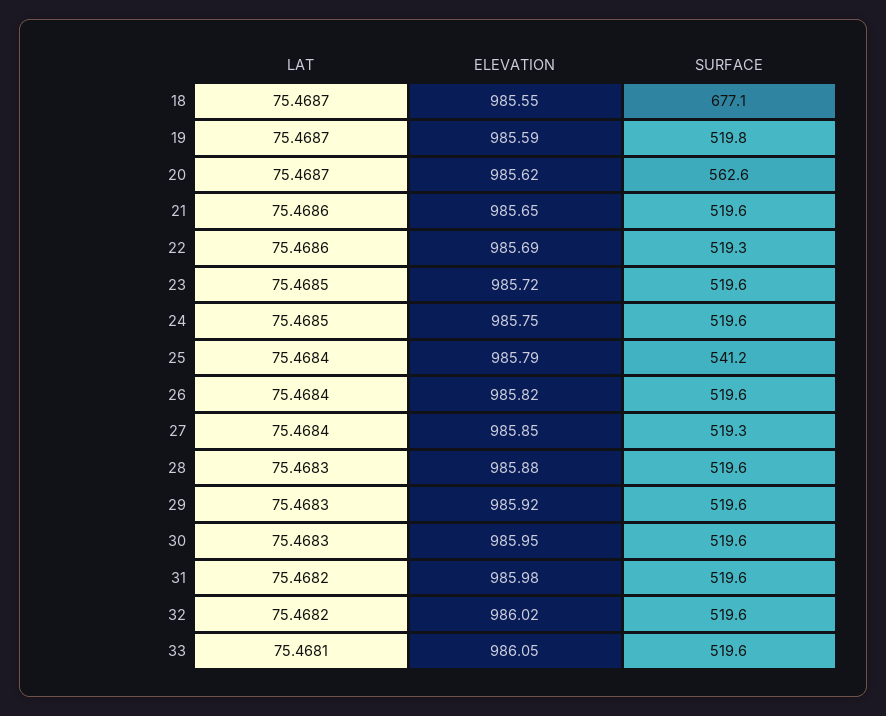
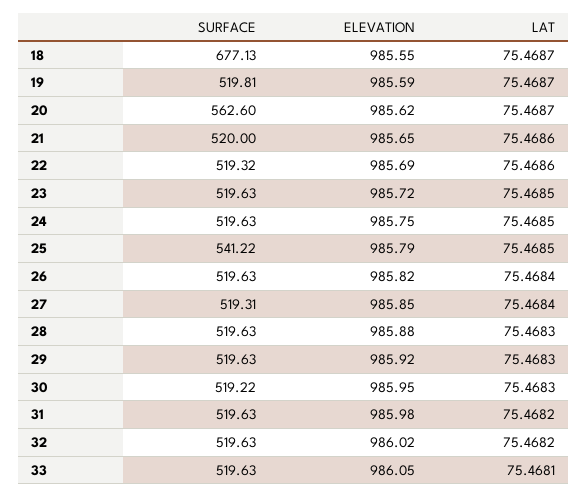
SURFACE, 21: 519.6 -> 520
LAT, 25: 75.4684 -> 75.4685
SURFACE, 30: 519.6 -> 519.22

